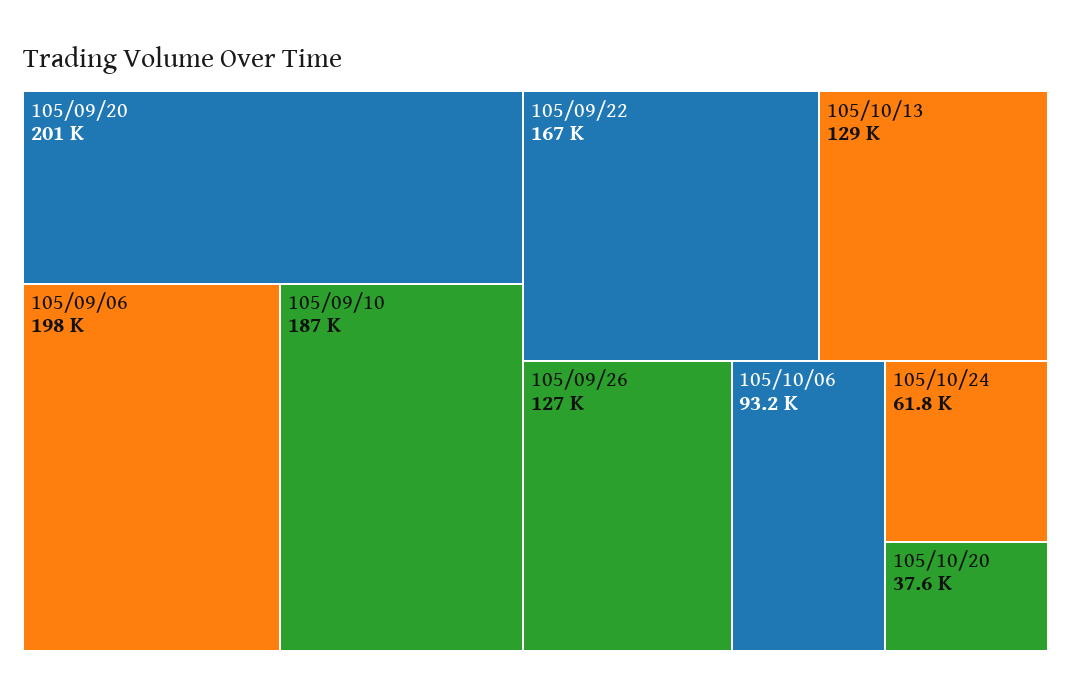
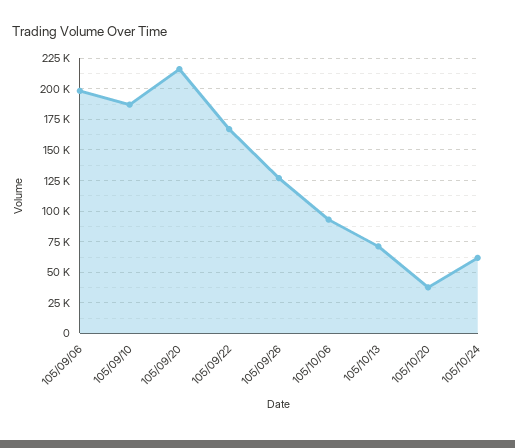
105/09/20: 201000 -> 215000
105/10/13: 129000 -> 70000

